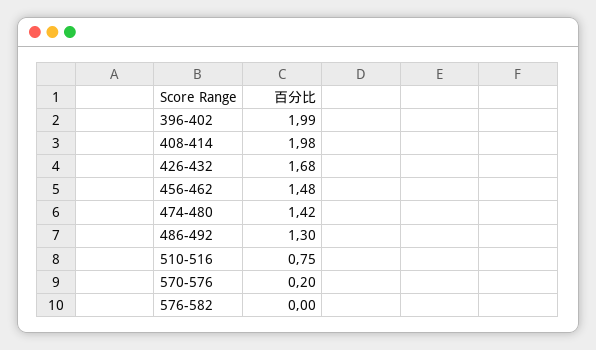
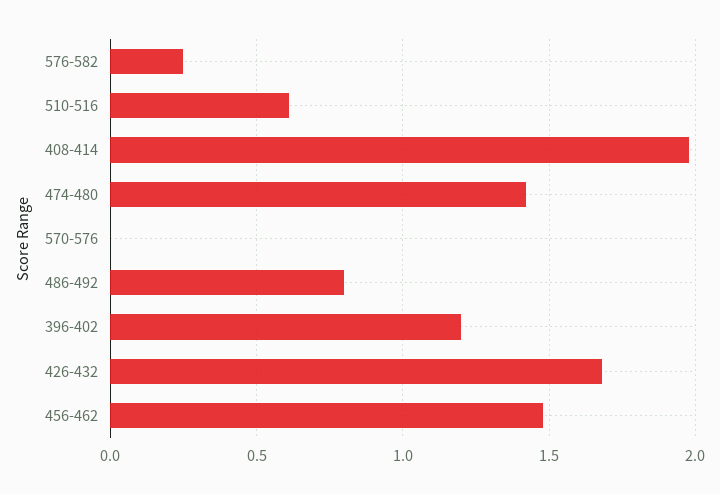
396-402: 1.99 -> 1.2
486-492: 1.3 -> 0.8
510-516: 0.75 -> 0.6
570-576: 0.2 -> 0
576-582: 0 -> 0.25

